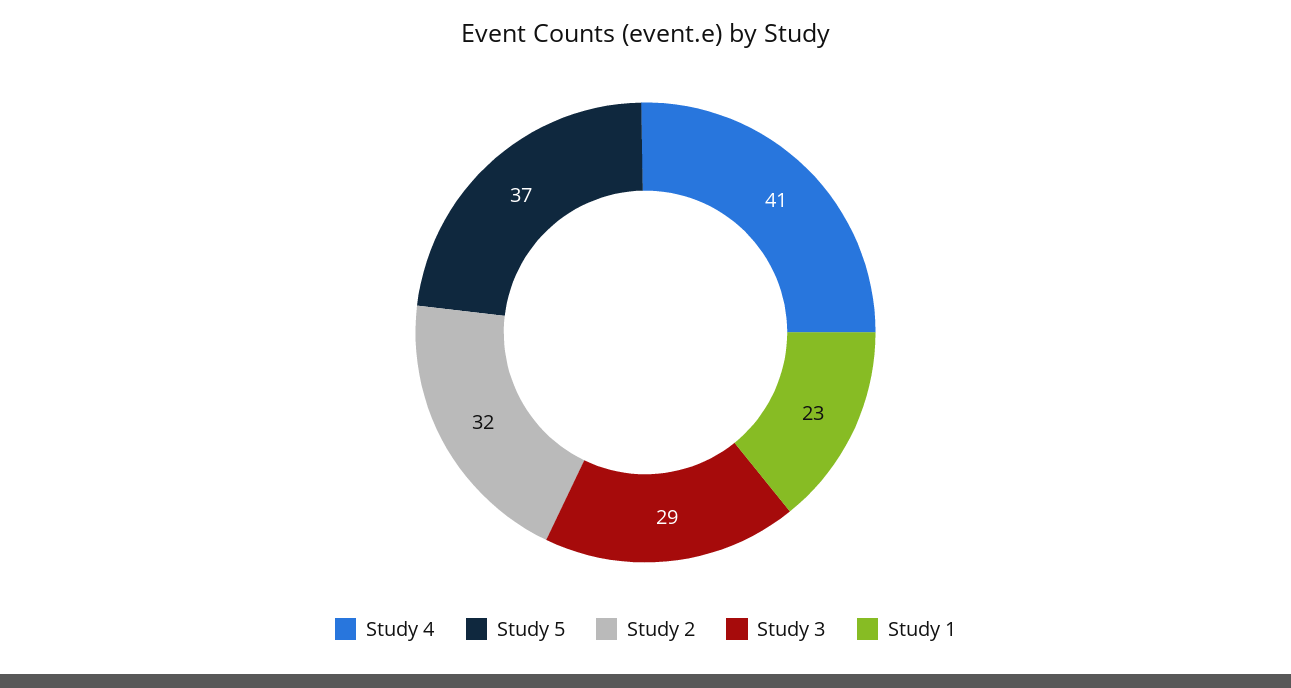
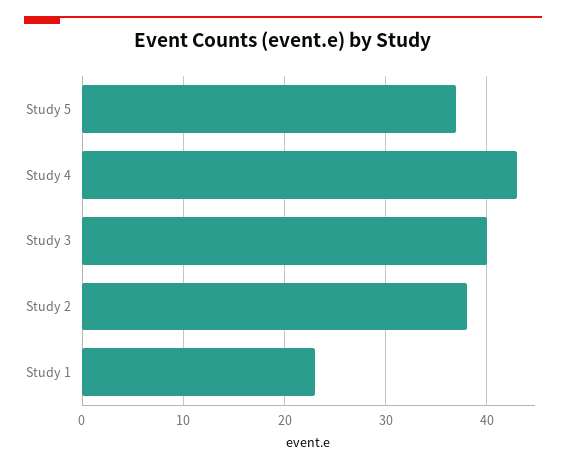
Study 4: 41 -> 43
Study 2: 32 -> 38
Study 3: 29 -> 40

